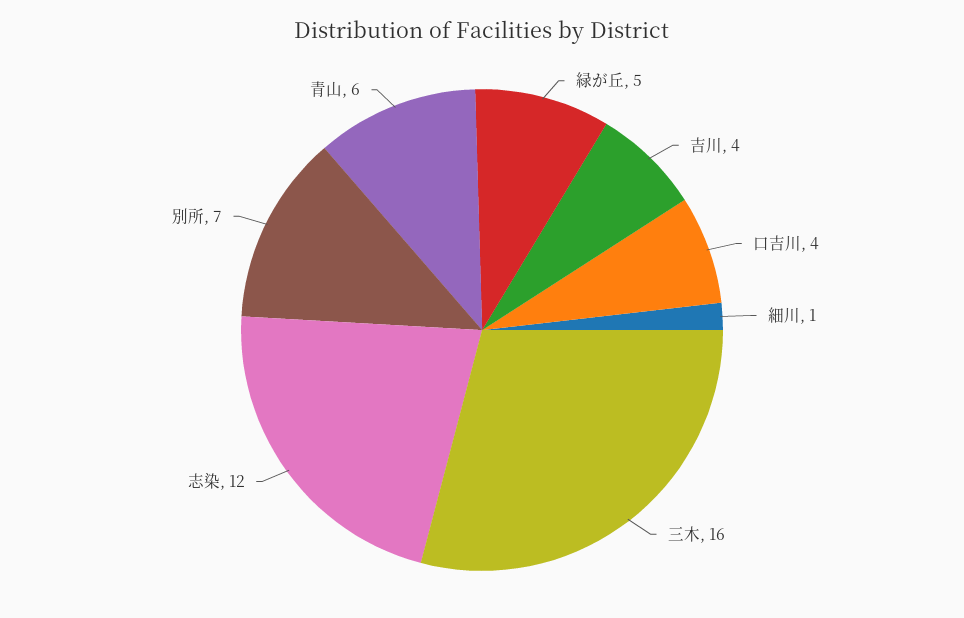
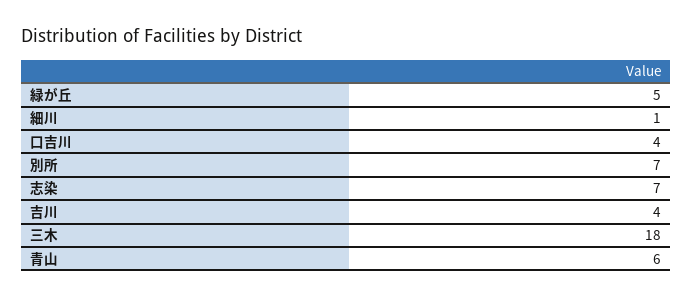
三木: 16 -> 18
志染: 12 -> 7

